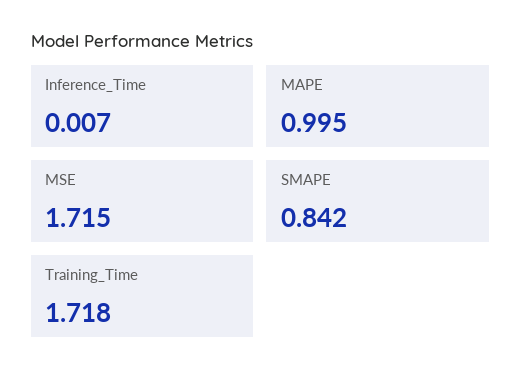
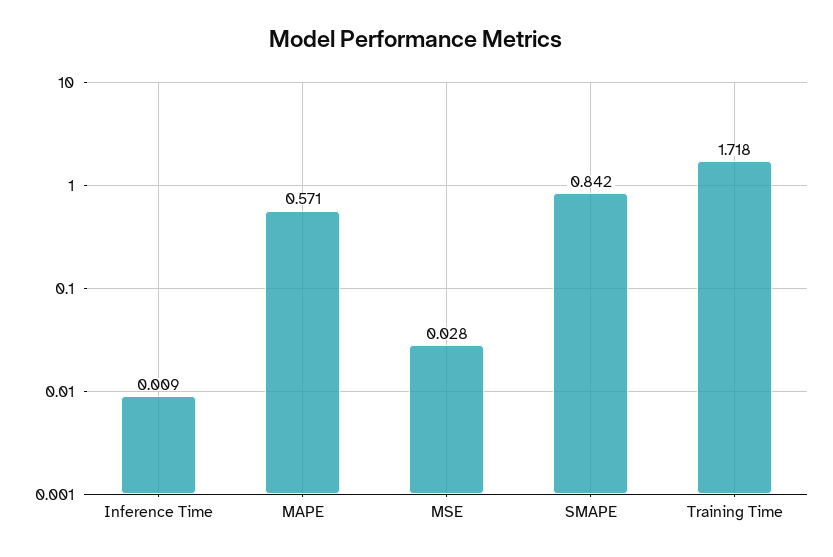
Inference_Time: 0.007 -> 0.009
MAPE: 0.995 -> 0.571
MSE: 1.715 -> 0.028

